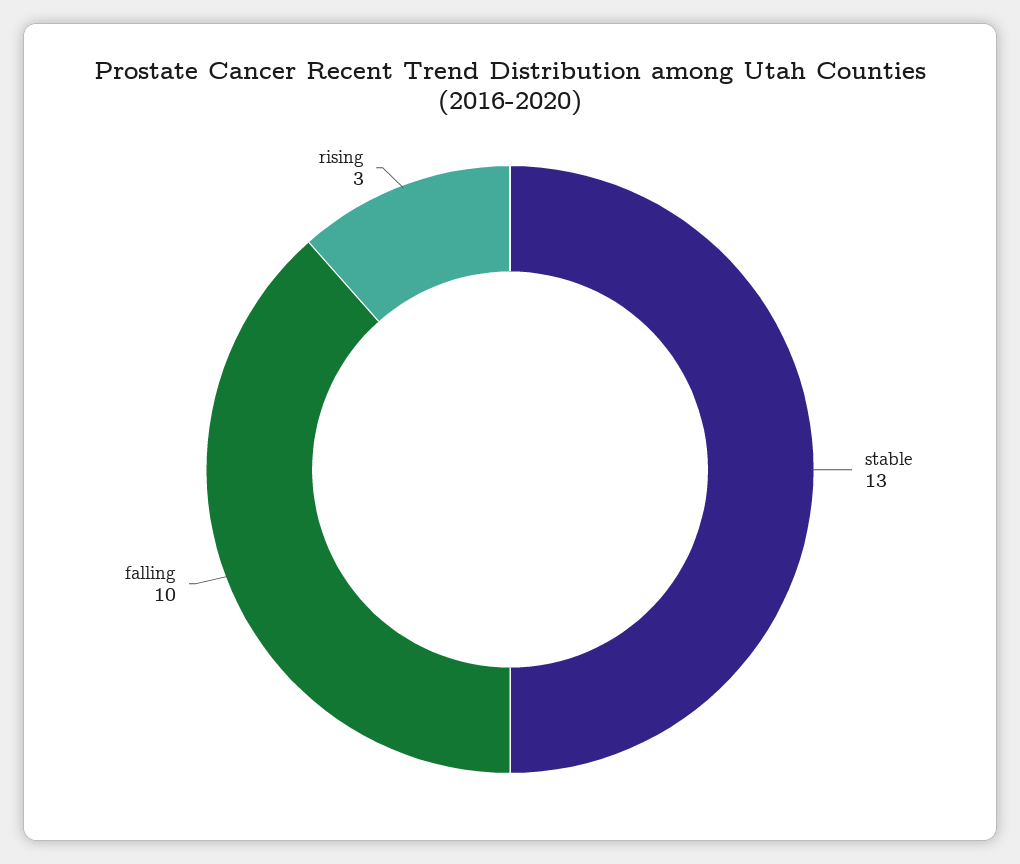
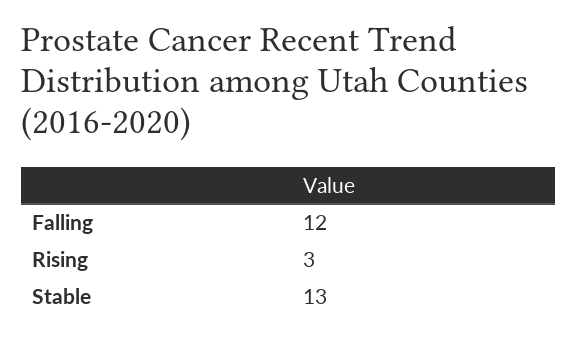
falling: 10 -> 12

